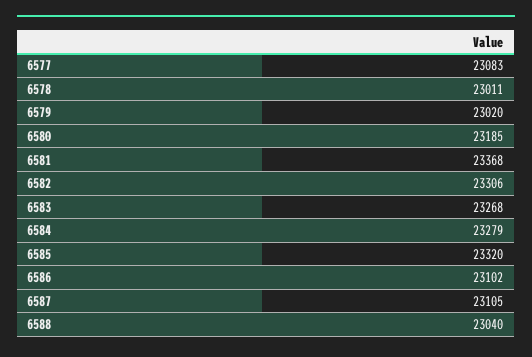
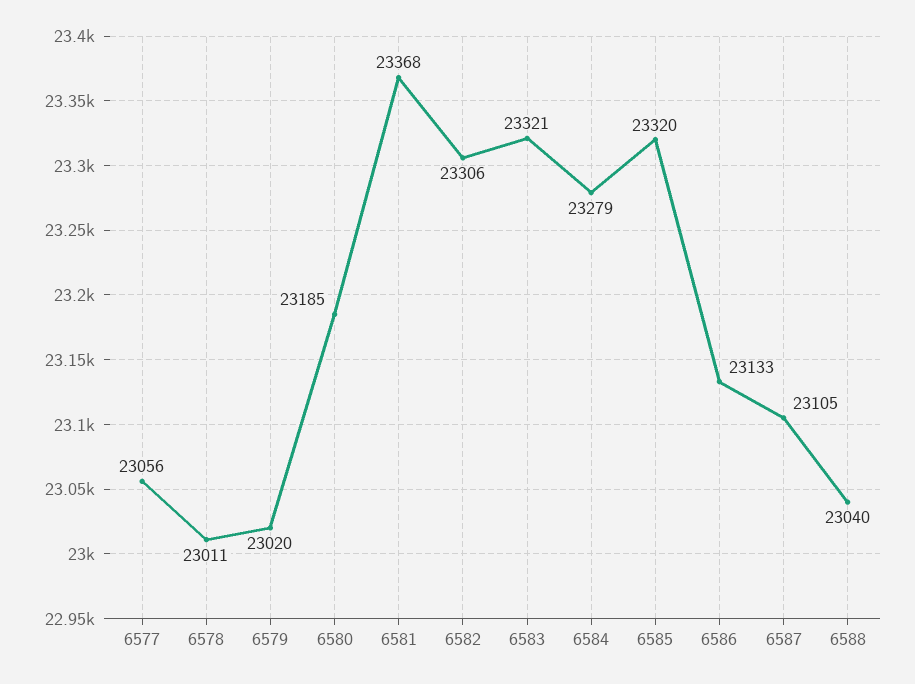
6577: 23083 -> 23056
6583: 23268 -> 23321
6586: 23102 -> 23133

